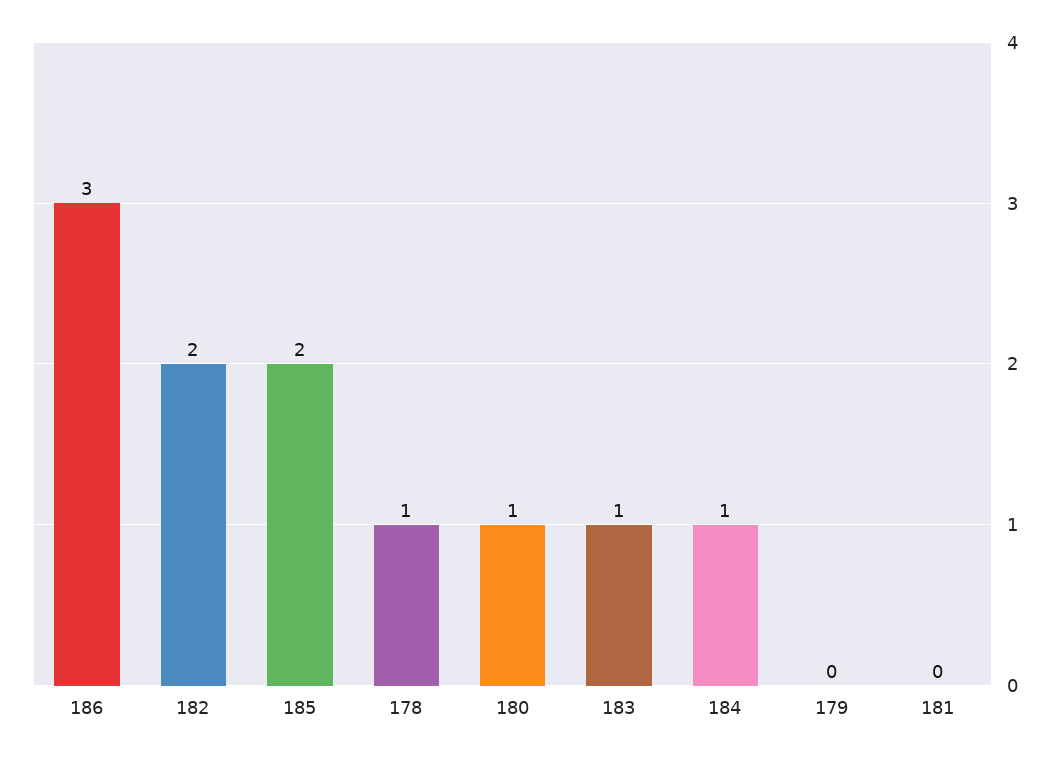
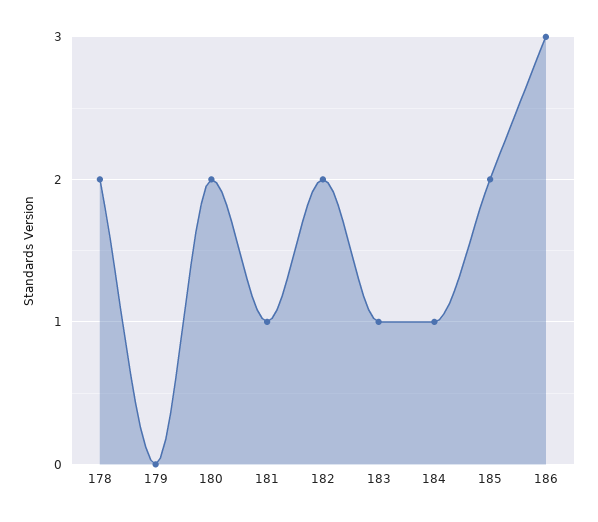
178: 1 -> 2
180: 1 -> 2
181: 0 -> 1

